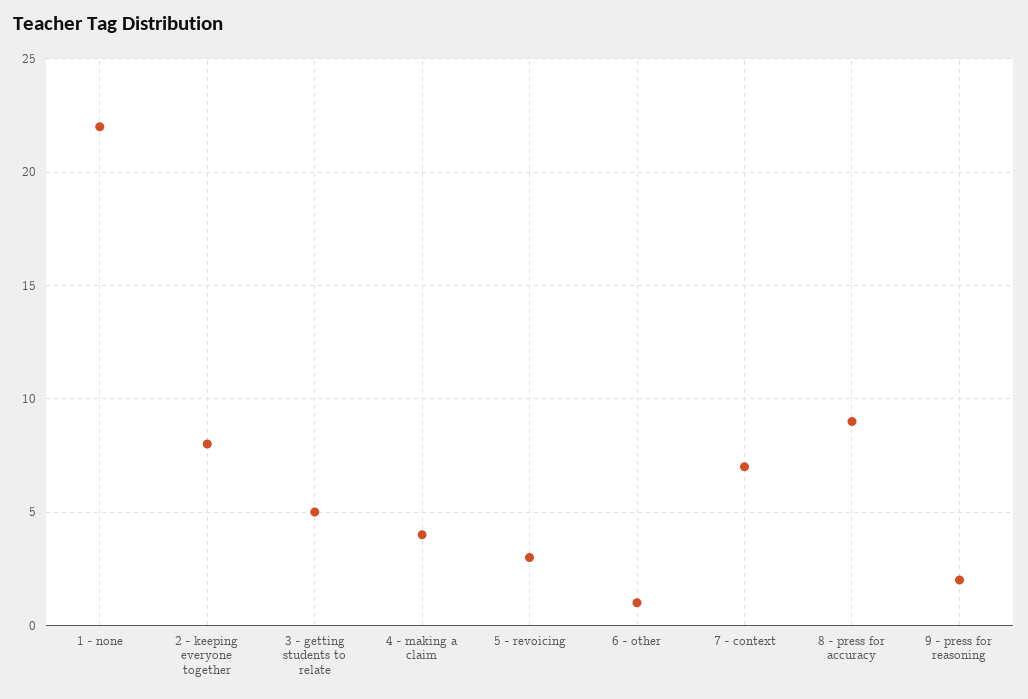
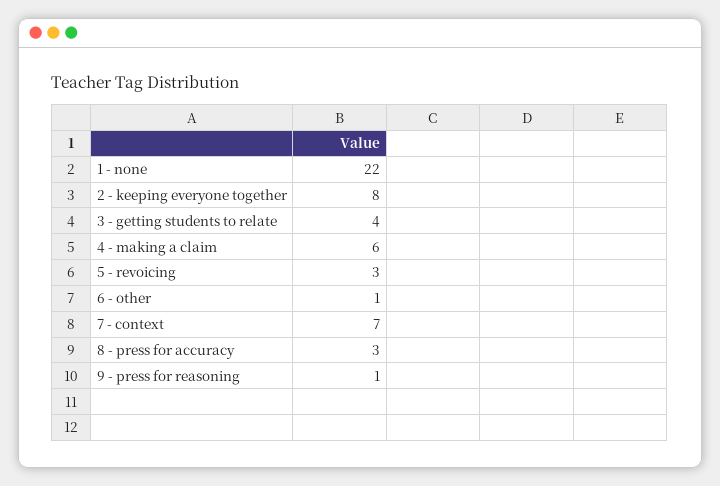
3 - getting students to relate: 5 -> 4
4 - making a claim: 4 -> 6
8 - press for accuracy: 9 -> 3
9 - press for reasoning: 2 -> 1

